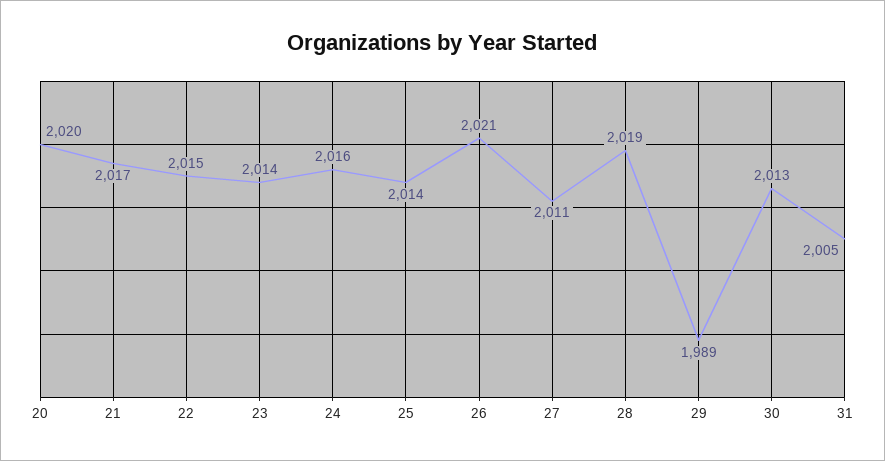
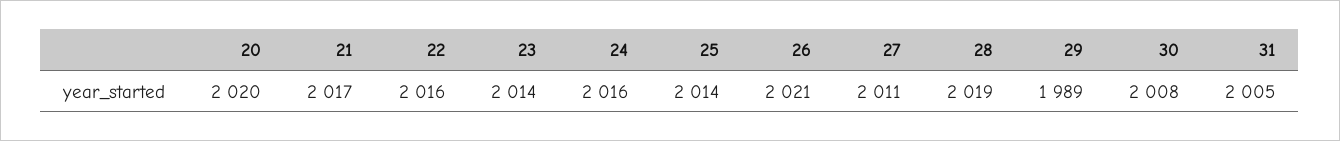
22: 2015 -> 2016
30: 2013 -> 2008

